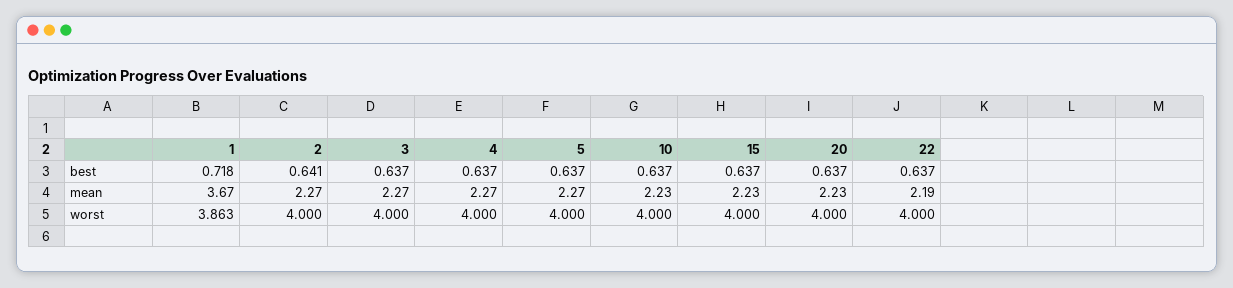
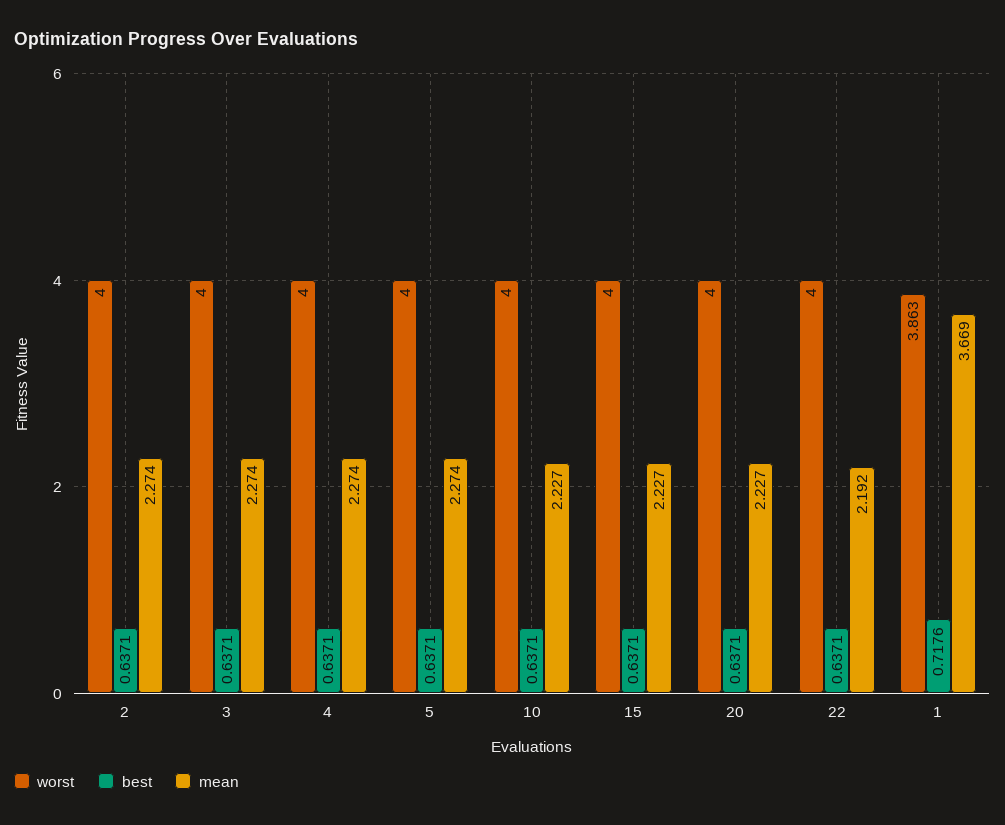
best, 2: 0.641 -> 0.6371

